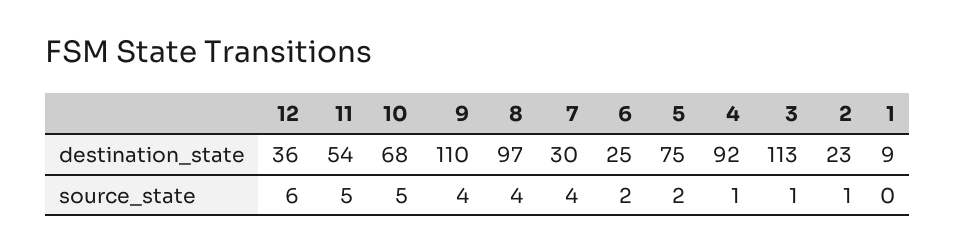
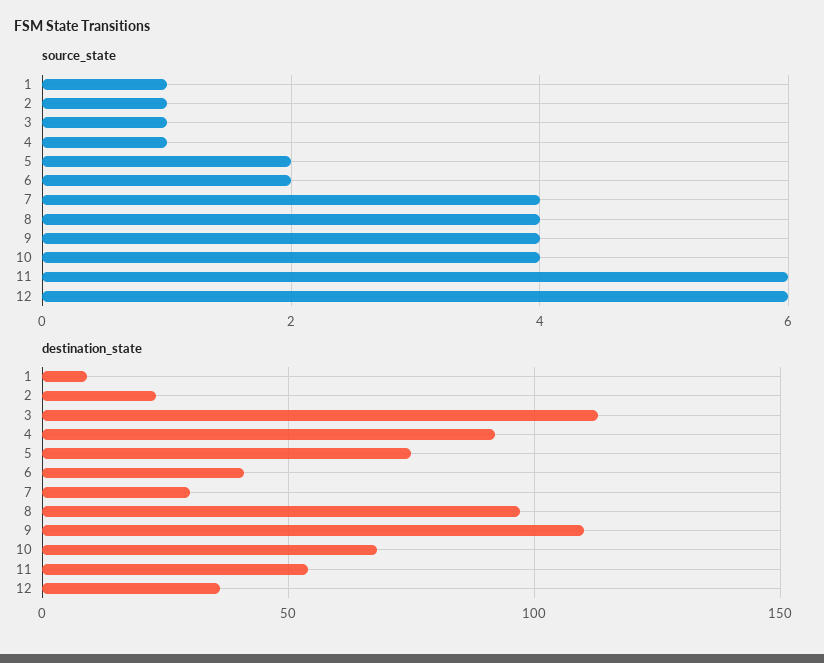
destination_state, 6: 25 -> 40
source_state, 11: 5 -> 6
source_state, 10: 5 -> 4
source_state, 1: 0 -> 1

